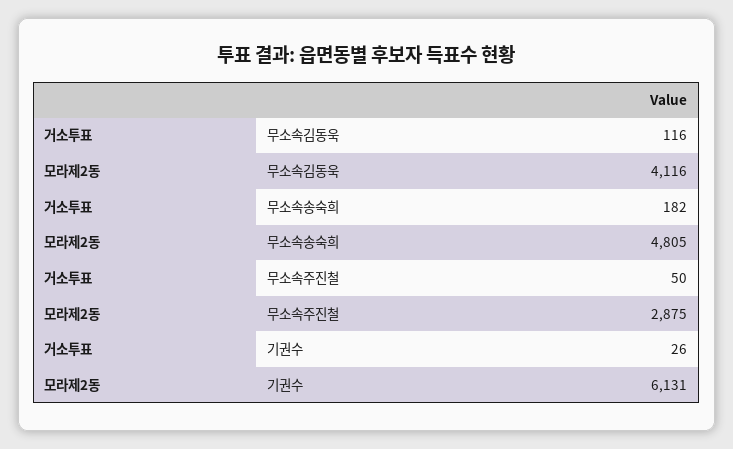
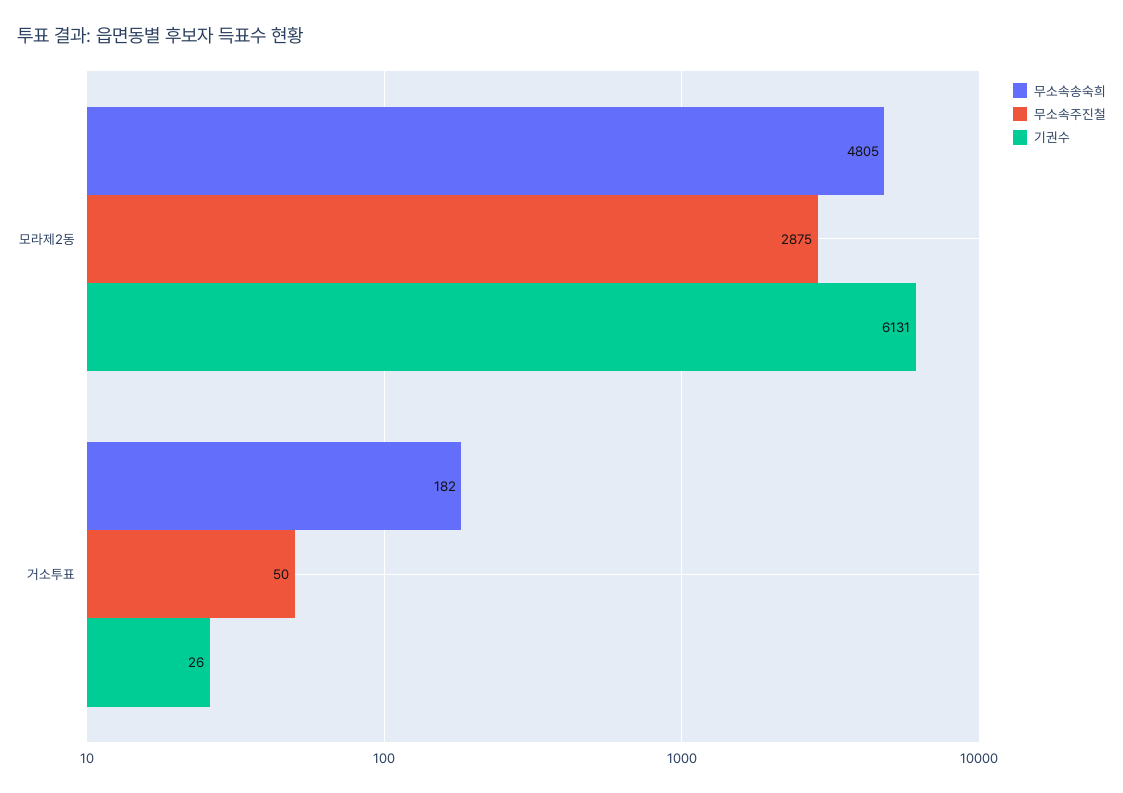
무소속김동욱, 거소투표: 116 -> none
무소속김동욱, 모라제2동: 4116 -> none

